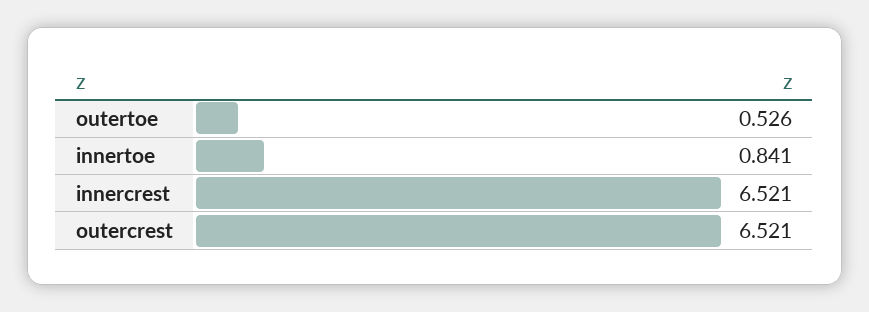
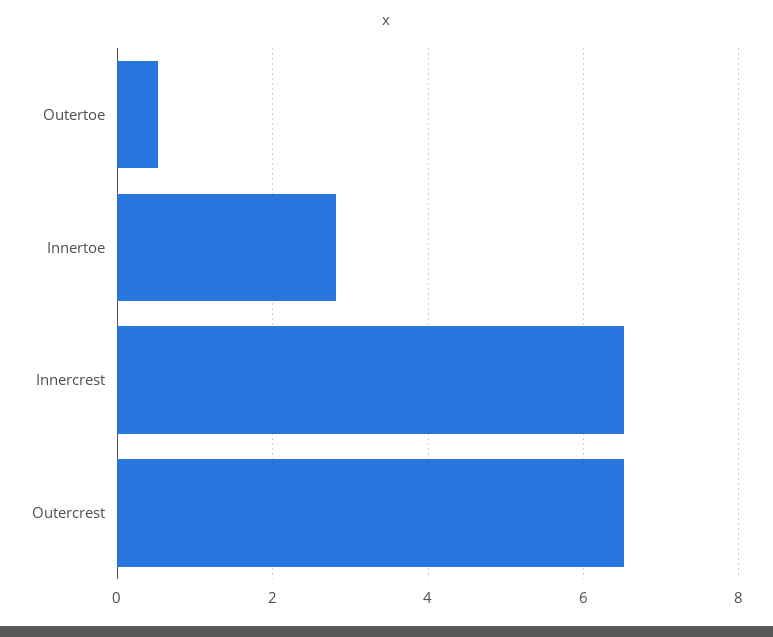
innertoe: 0.841 -> 2.8

